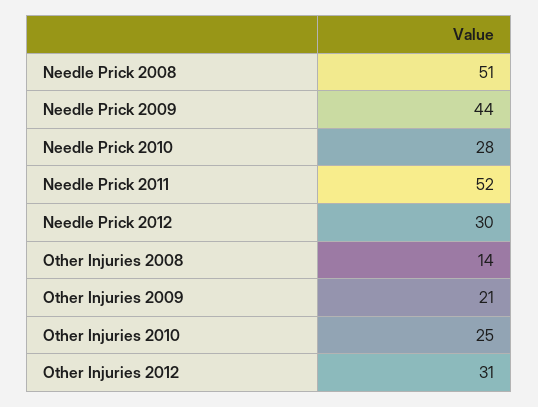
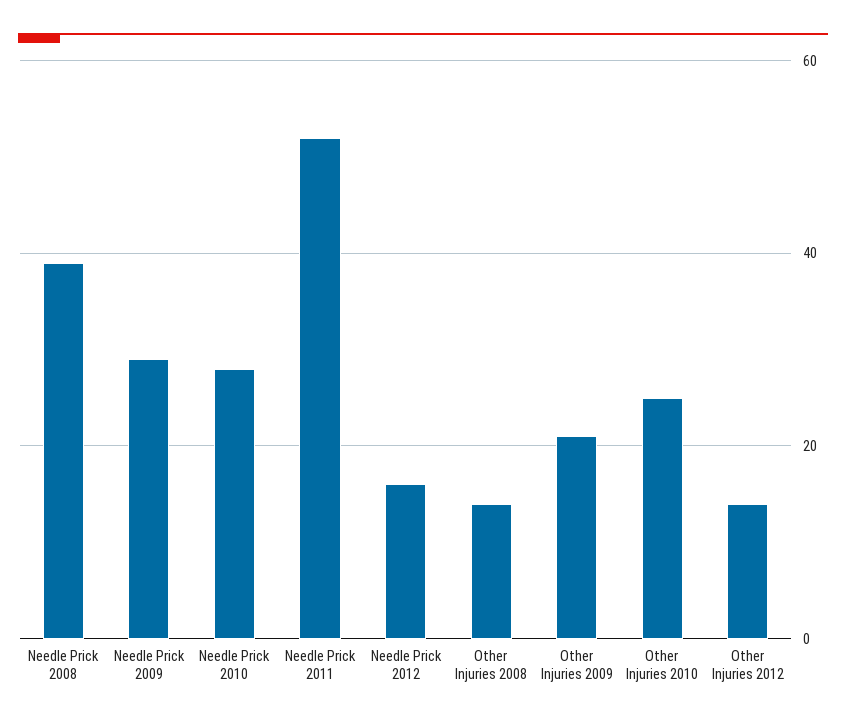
Needle Prick 2008: 51 -> 40
Needle Prick 2009: 44 -> 30
Needle Prick 2012: 30 -> 15
Other Injuries 2012: 31 -> 15

